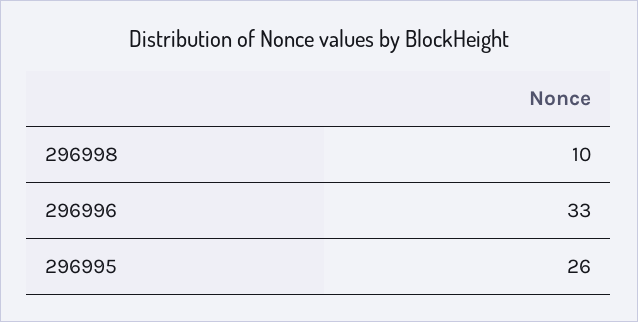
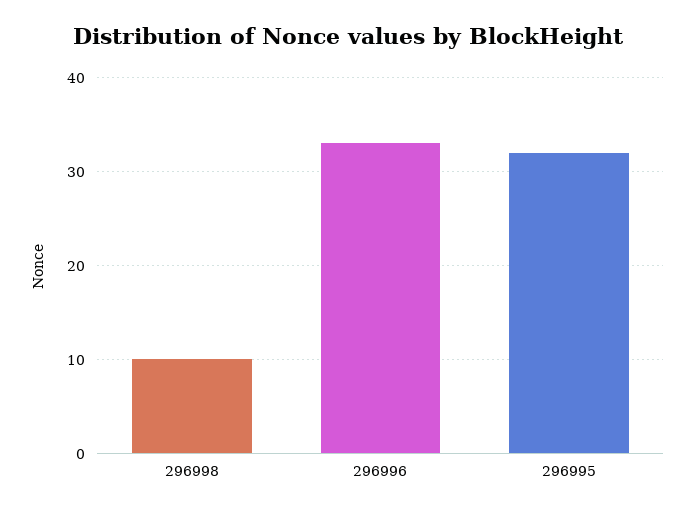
296995: 26 -> 32

